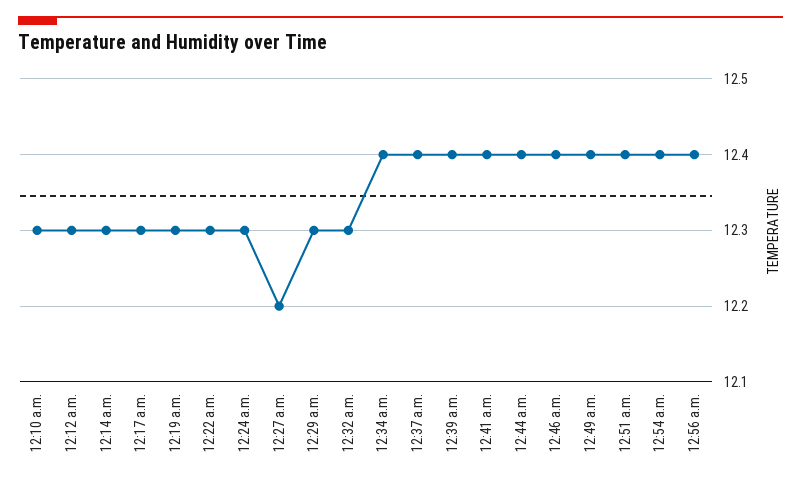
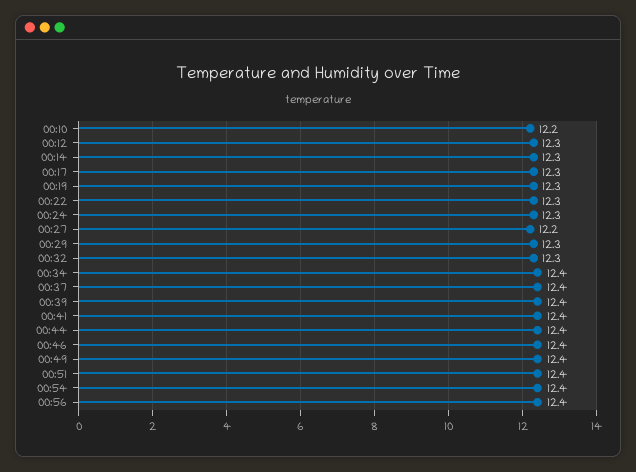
12:10 a.m.: 12.3 -> 12.2

